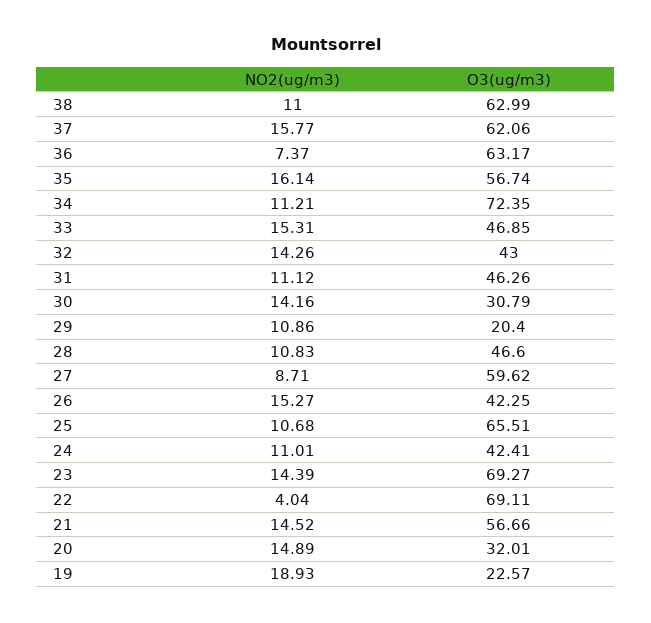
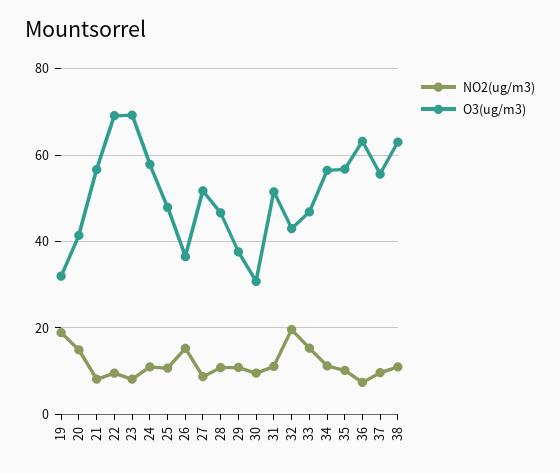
NO2(ug/m3), 37: 15.77 -> 10
O3(ug/m3), 37: 62.06 -> 56
NO2(ug/m3), 35: 16.14 -> 10
O3(ug/m3), 34: 72.35 -> 56
NO2(ug/m3), 32: 14.26 -> 20
O3(ug/m3), 31: 46.26 -> 52
NO2(ug/m3), 30: 14.16 -> 10
O3(ug/m3), 29: 20.4 -> 38
O3(ug/m3), 27: 59.62 -> 52
O3(ug/m3), 26: 42.25 -> 36
O3(ug/m3), 25: 65.51 -> 48
O3(ug/m3), 24: 42.41 -> 58
NO2(ug/m3), 23: 14.39 -> 8
NO2(ug/m3), 22: 4.04 -> 10
NO2(ug/m3), 21: 14.52 -> 8
O3(ug/m3), 20: 32.01 -> 42
O3(ug/m3), 19: 22.57 -> 32

